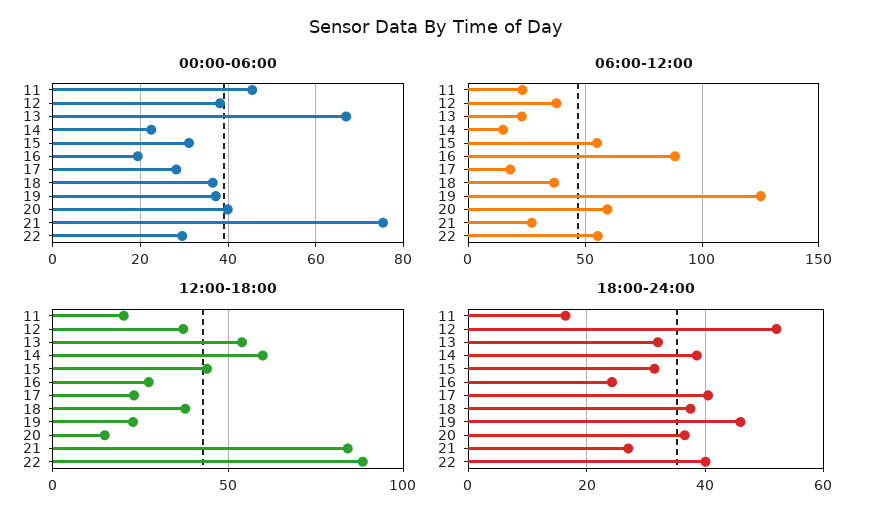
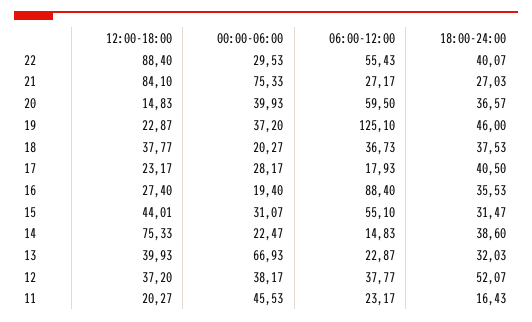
00:00-06:00, 18: 36 -> 20.27
12:00-18:00, 13: 55 -> 39.93
12:00-18:00, 14: 60 -> 75.33
18:00-24:00, 16: 24 -> 35.53

